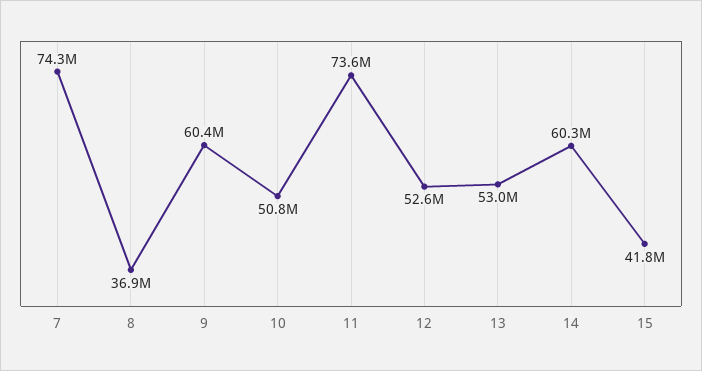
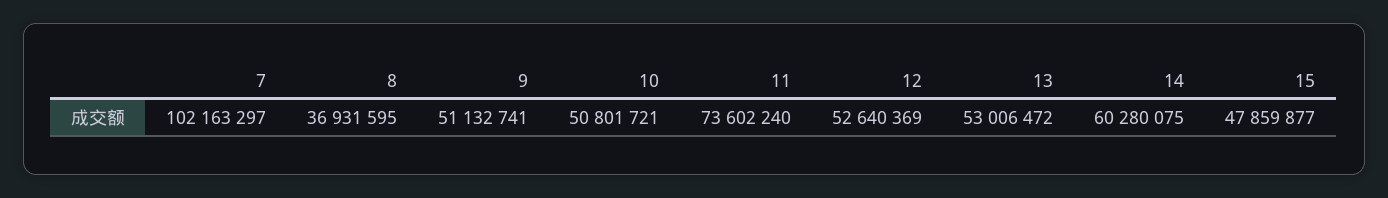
7: 74300000 -> 102163297
9: 60400000 -> 51132741
15: 41800000 -> 47859877

